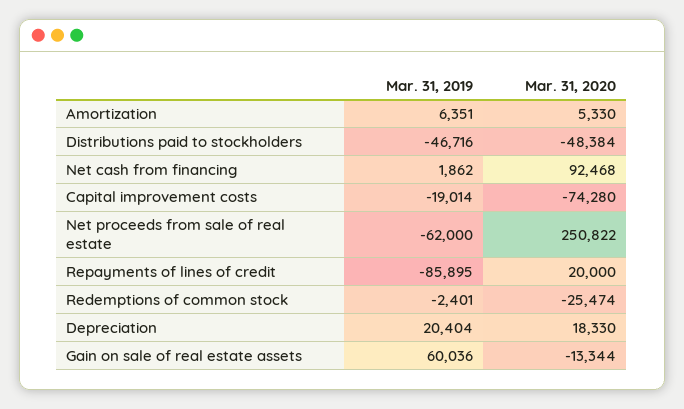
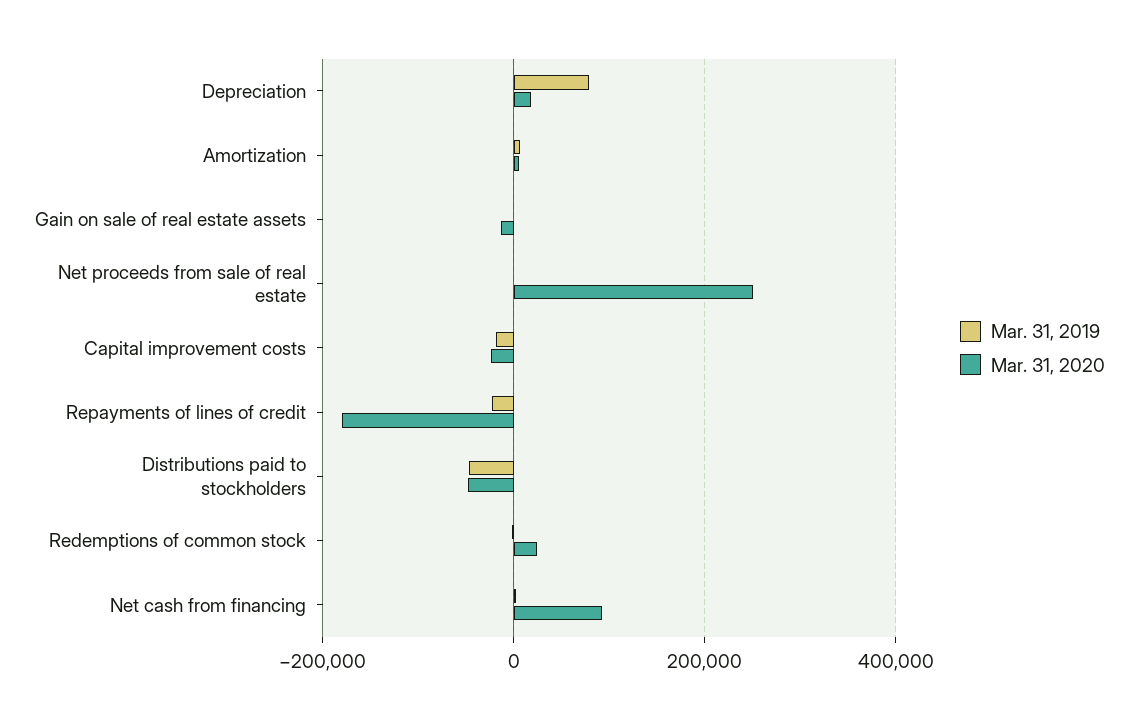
Mar. 31, 2020, Capital improvement costs: -74280 -> -20000
Mar. 31, 2019, Net proceeds from sale of real estate: -62000 -> 0
Mar. 31, 2019, Repayments of lines of credit: -85895 -> -20000
Mar. 31, 2020, Repayments of lines of credit: 20000 -> -180000
Mar. 31, 2020, Redemptions of common stock: -25474 -> 20000
Mar. 31, 2019, Depreciation: 20404 -> 80000
Mar. 31, 2019, Gain on sale of real estate assets: 60036 -> 0

